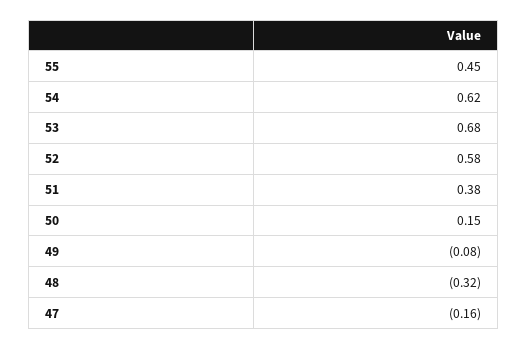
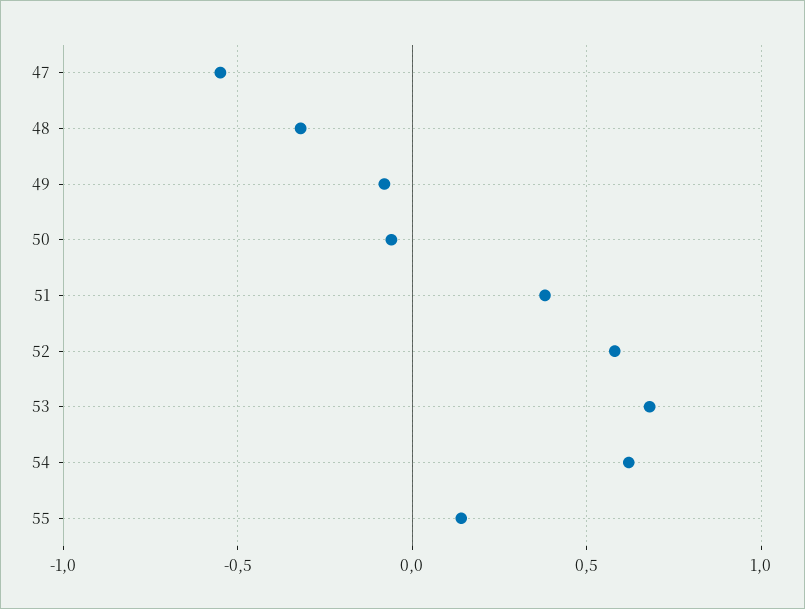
55: 0.45 -> 0.15
50: 0.15 -> -0.05
47: -0.16 -> -0.55

